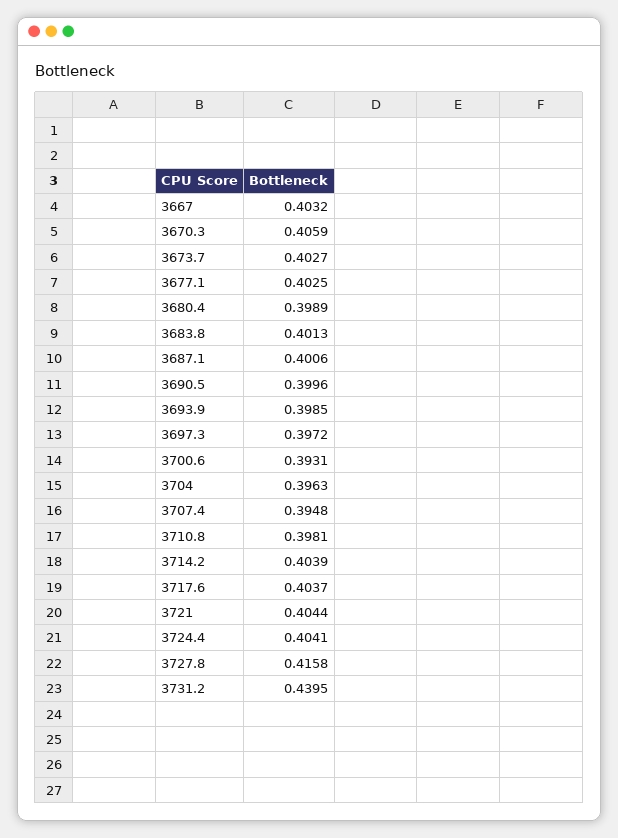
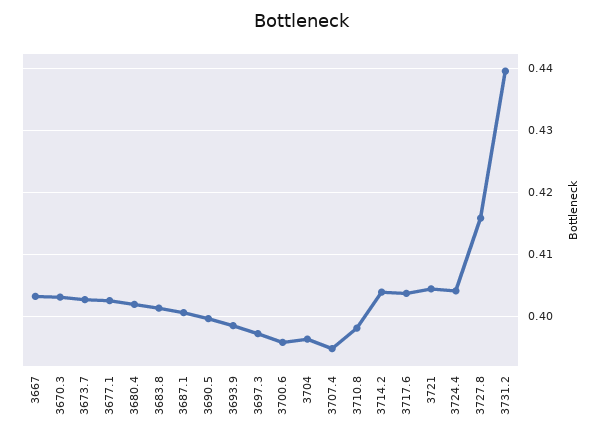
3670.3: 0.4059 -> 0.403
3680.4: 0.3989 -> 0.402
3700.6: 0.3931 -> 0.396

